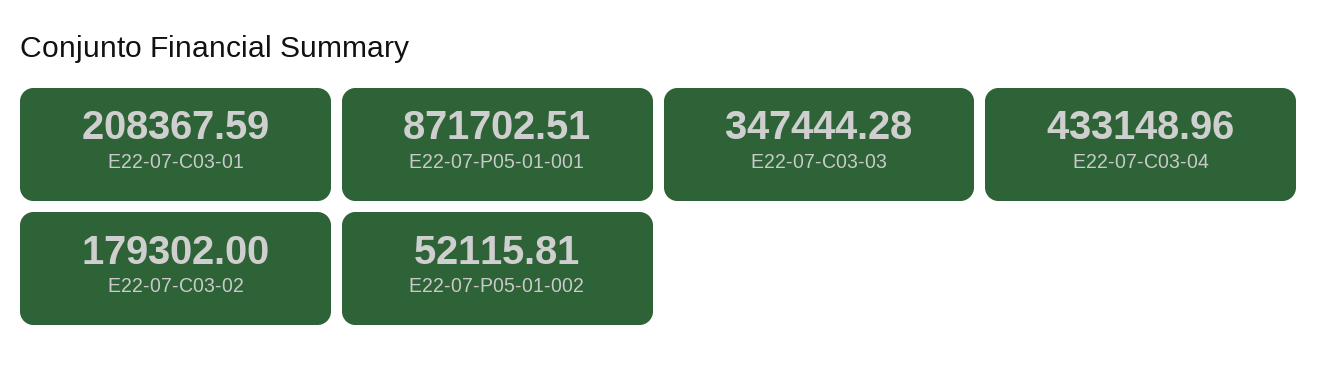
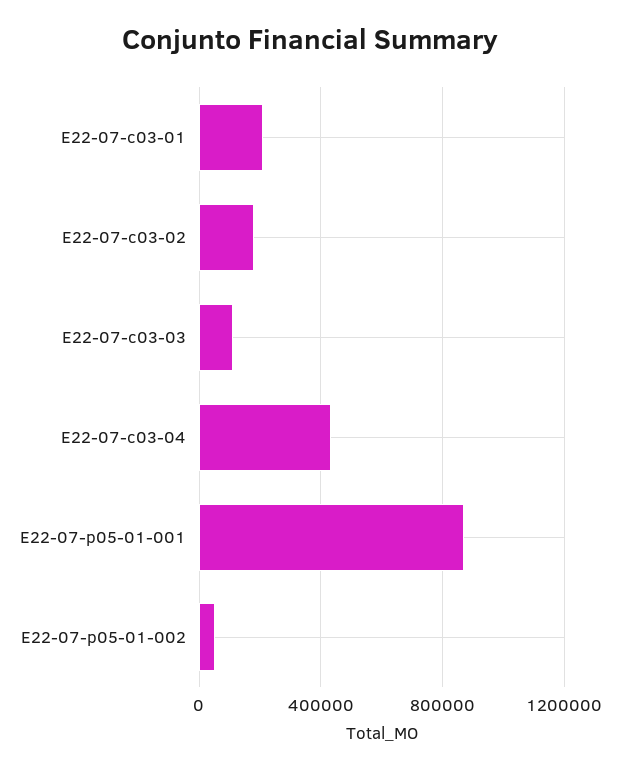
E22-07-C03-03: 347444.28 -> 100000

